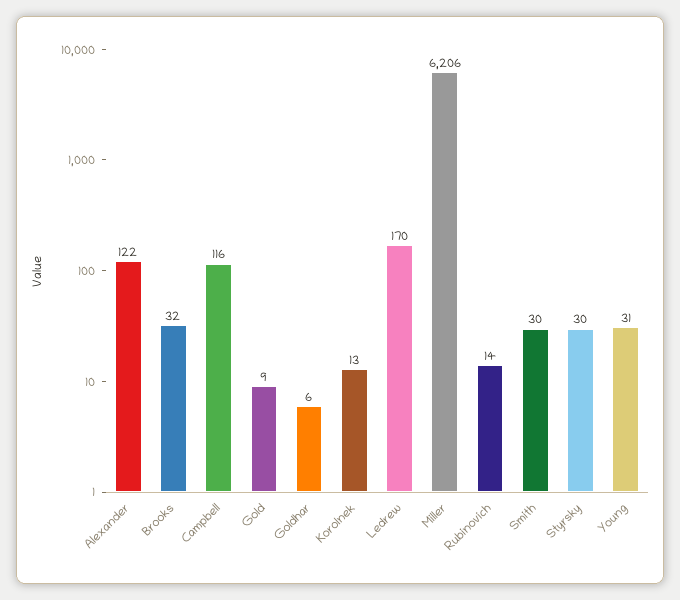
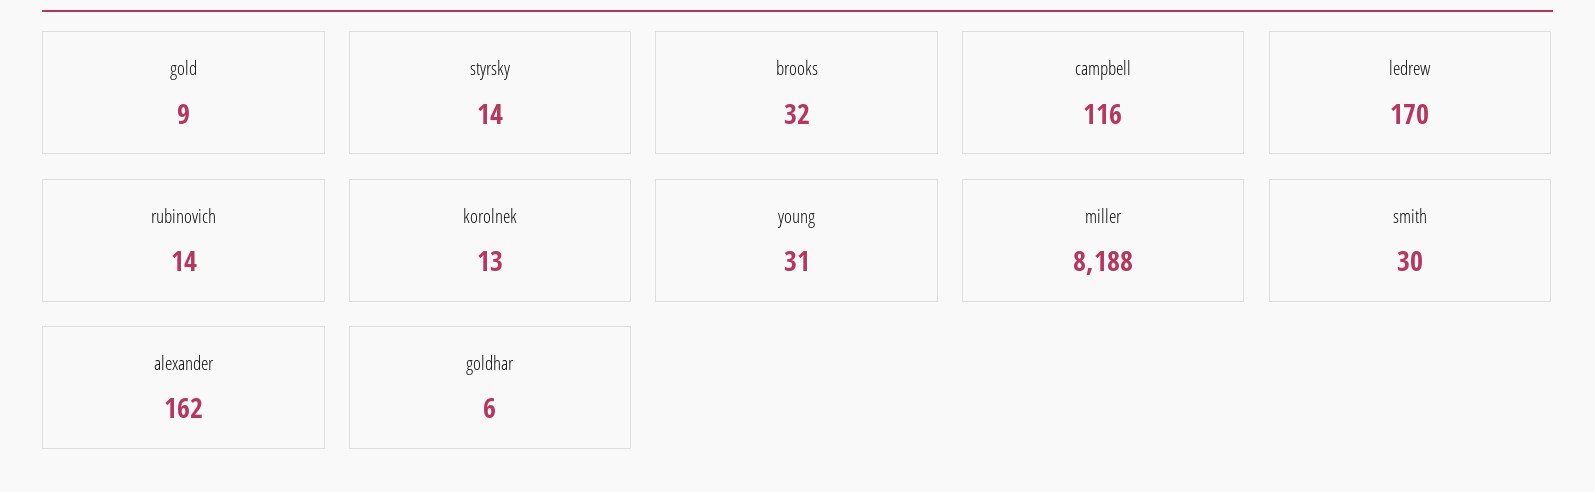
Alexander: 122 -> 162
Miller: 6206 -> 8188
Styrsky: 30 -> 14

